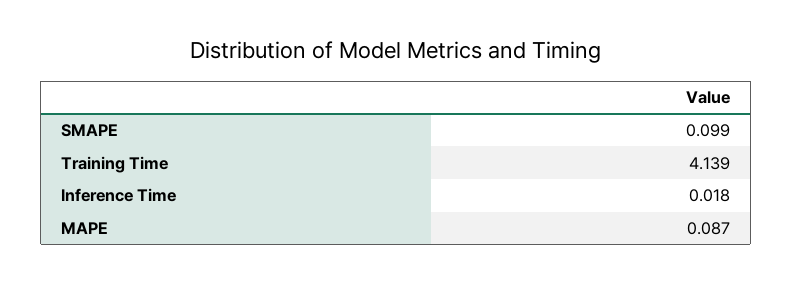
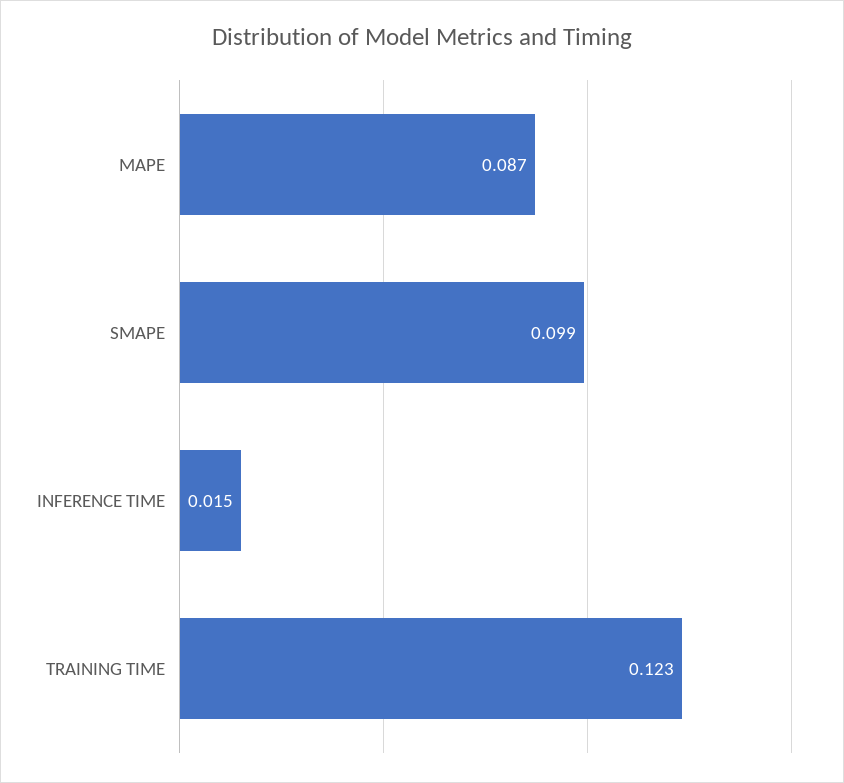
Training Time: 4.139 -> 0.123
Inference Time: 0.018 -> 0.015

